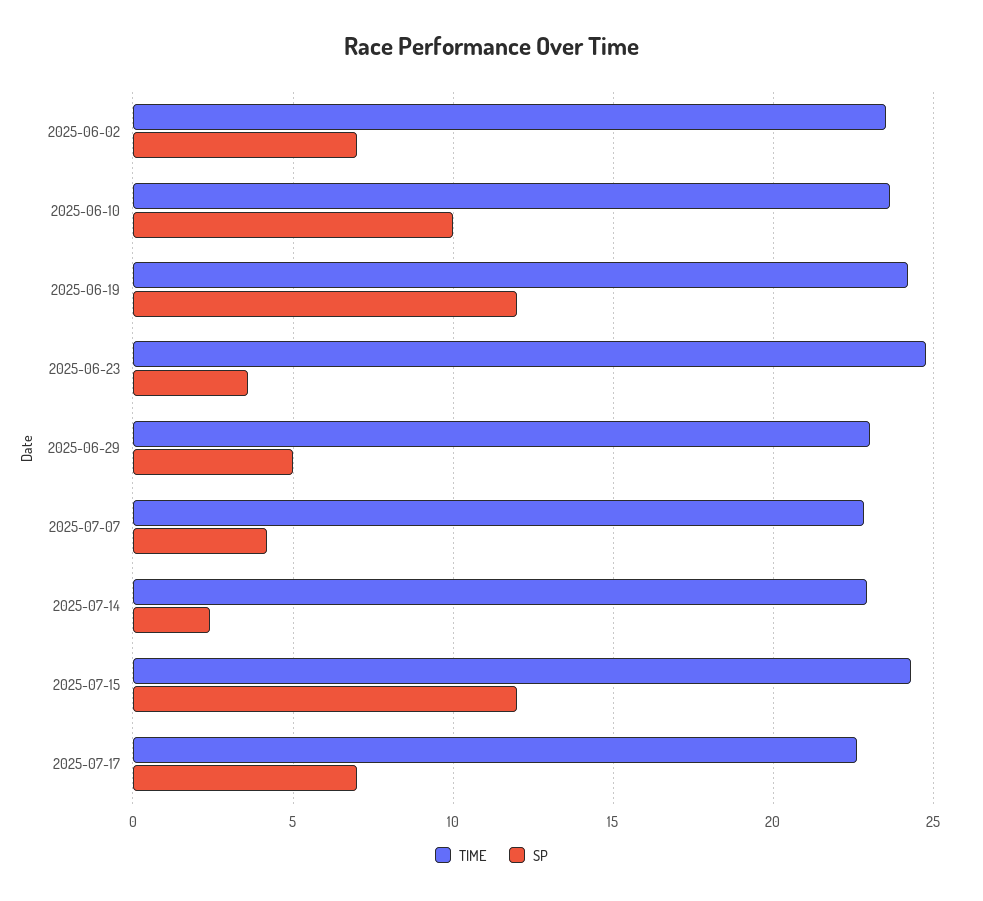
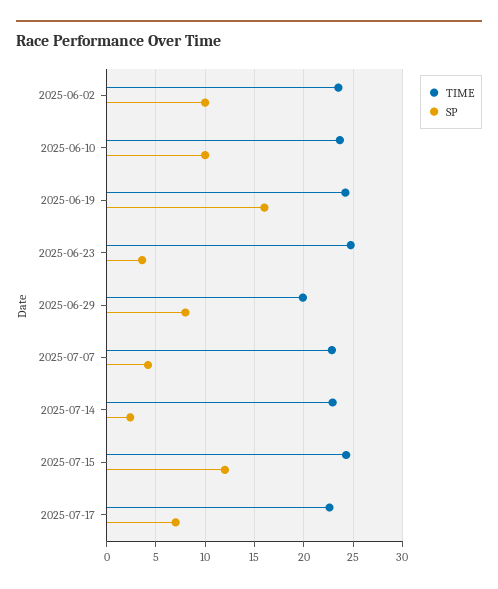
SP, 2025-06-02: 7 -> 10
SP, 2025-06-19: 12 -> 16
TIME, 2025-06-29: 23 -> 20
SP, 2025-06-29: 5 -> 8

